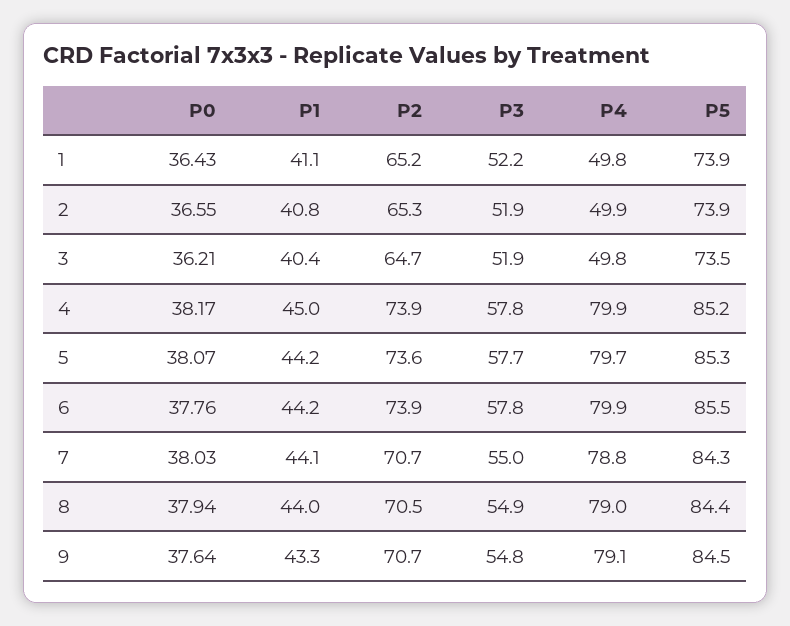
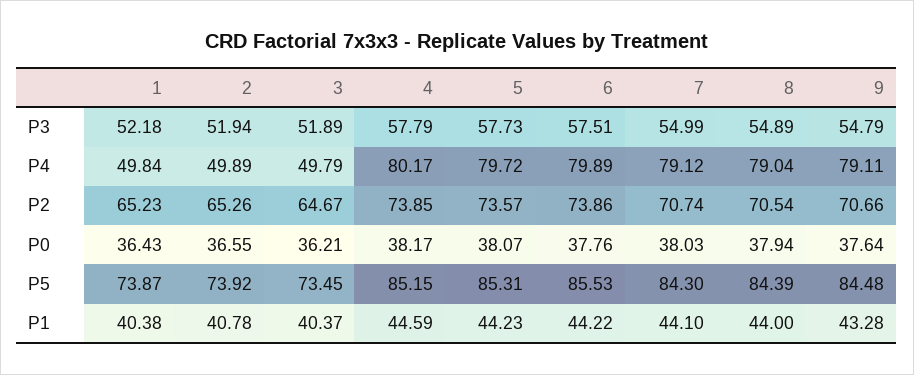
P1, 1: 41.1 -> 40.38
P1, 4: 45 -> 44.59
P4, 4: 79.9 -> 80.17
P3, 6: 57.8 -> 57.51
P4, 7: 78.8 -> 79.12

